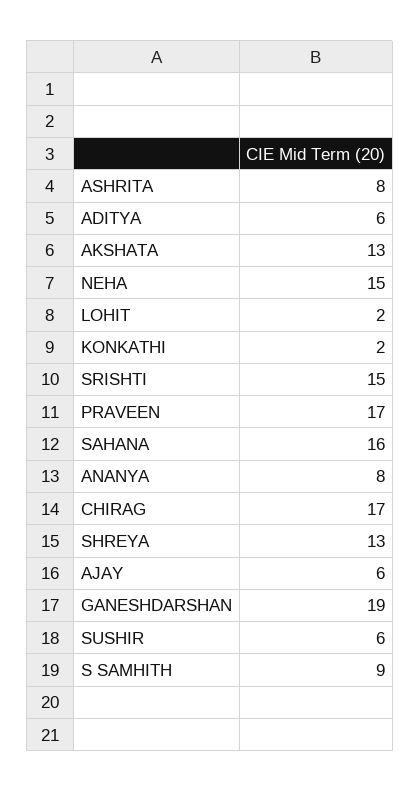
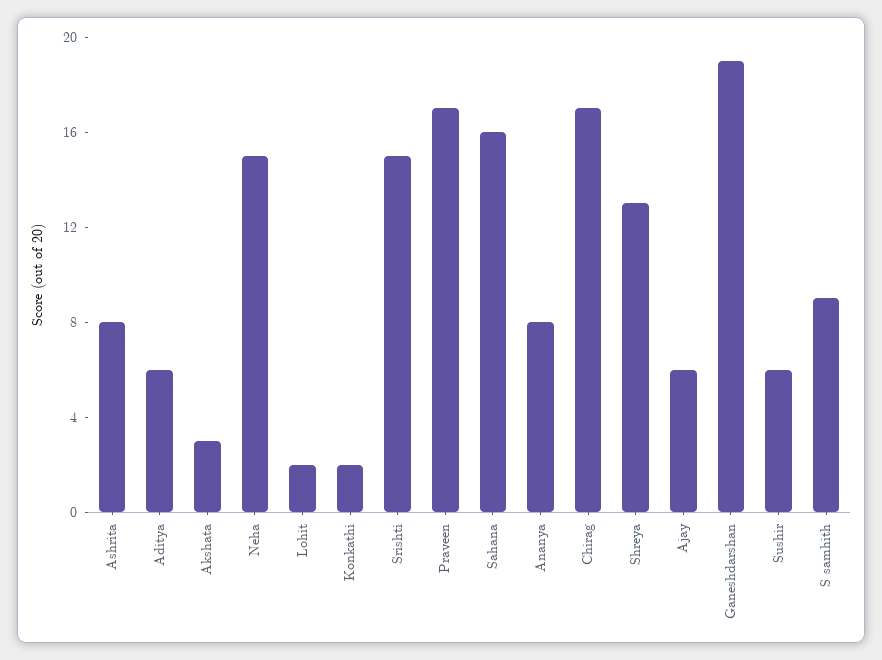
AKSHATA: 13 -> 3

